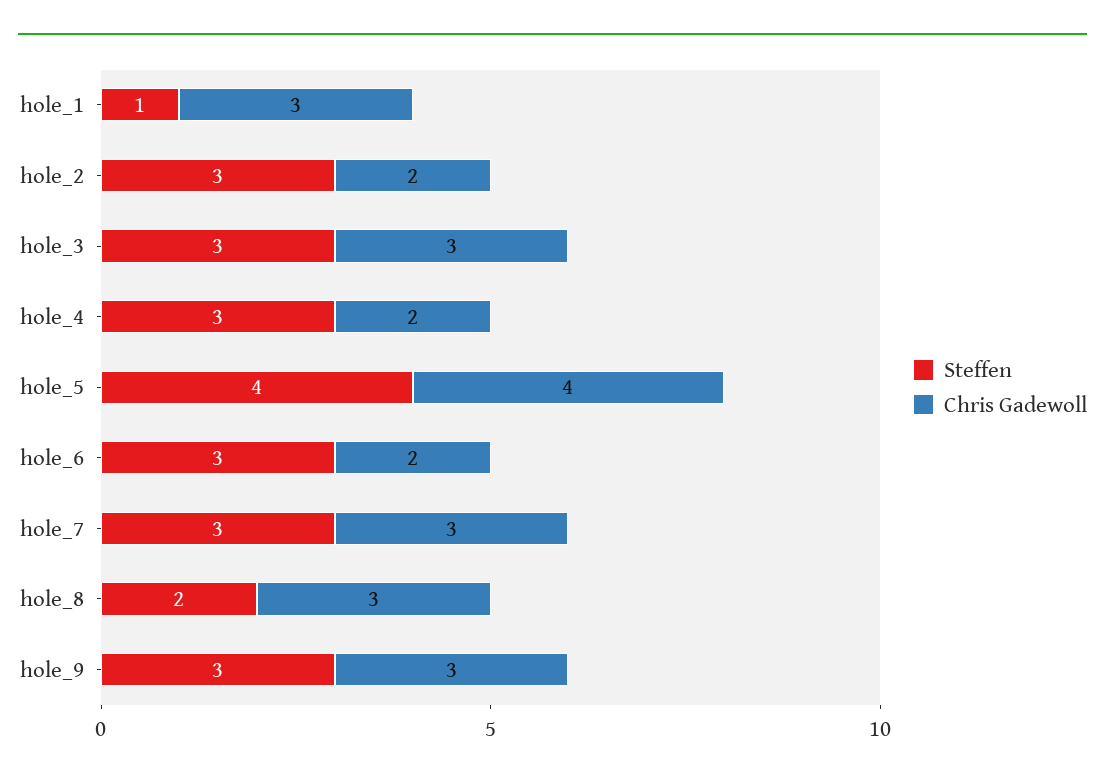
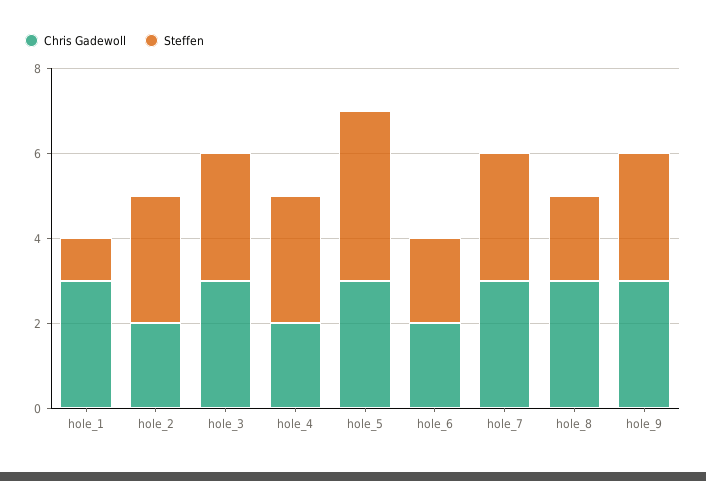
Chris Gadewoll, hole_5: 4 -> 3
Steffen, hole_6: 3 -> 2

